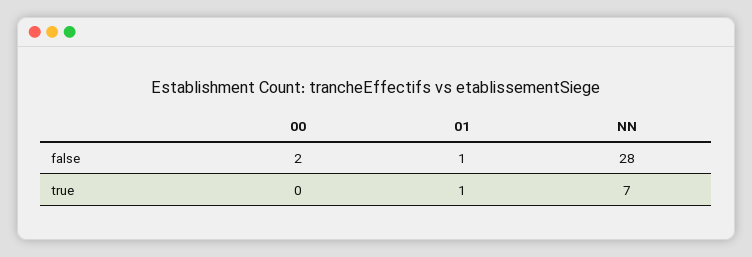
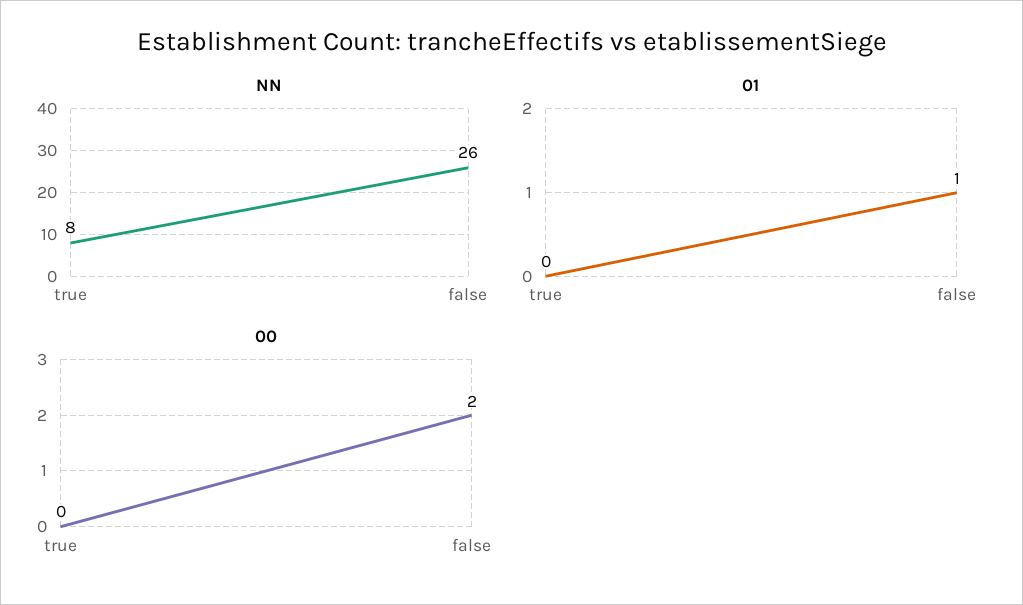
NN, false: 28 -> 26
01, true: 1 -> 0
NN, true: 7 -> 8

